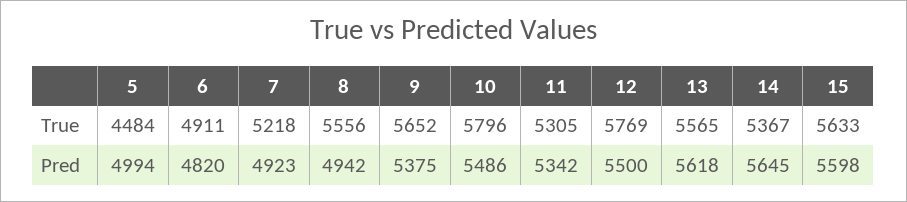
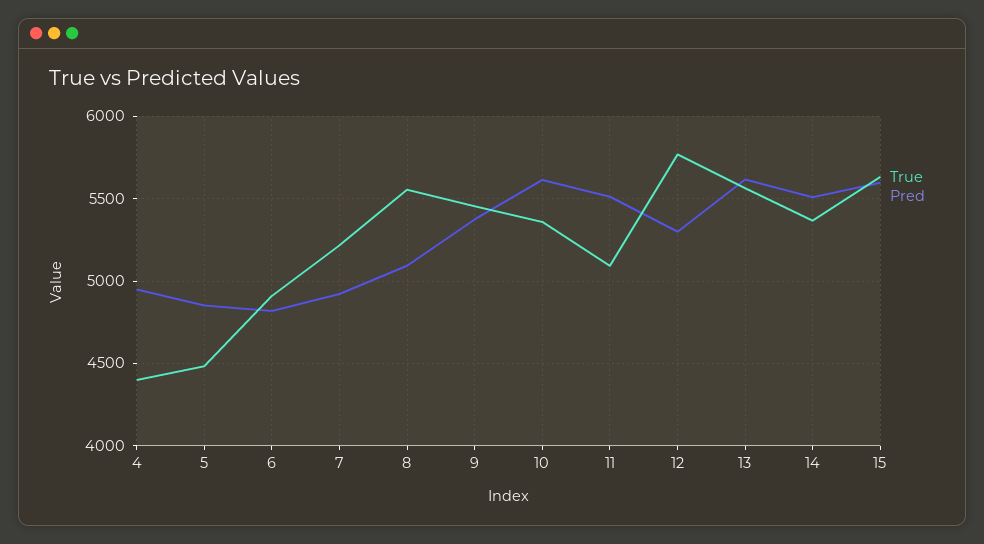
True, 9: 5652 -> 5450
True, 10: 5796 -> 5350
True, 11: 5305 -> 5100
Pred, 5: 4994 -> 4850
Pred, 8: 4942 -> 5100
Pred, 10: 5486 -> 5600
Pred, 11: 5342 -> 5500
Pred, 12: 5500 -> 5300
Pred, 14: 5645 -> 5500
True, 4: none -> 4400
Pred, 4: none -> 4950

